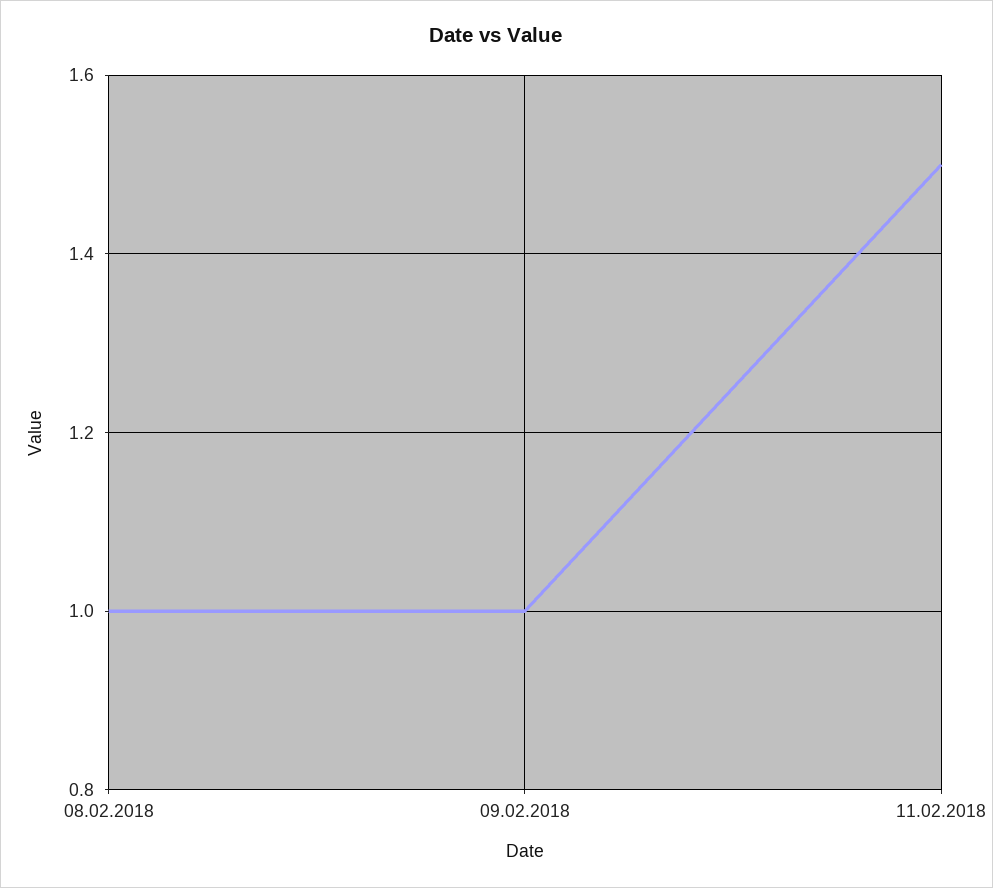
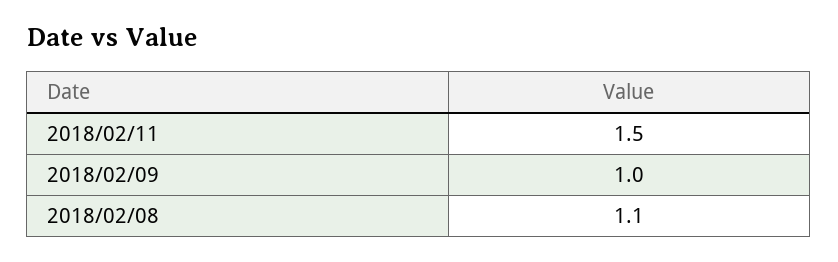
08.02.2018: 1 -> 1.1

